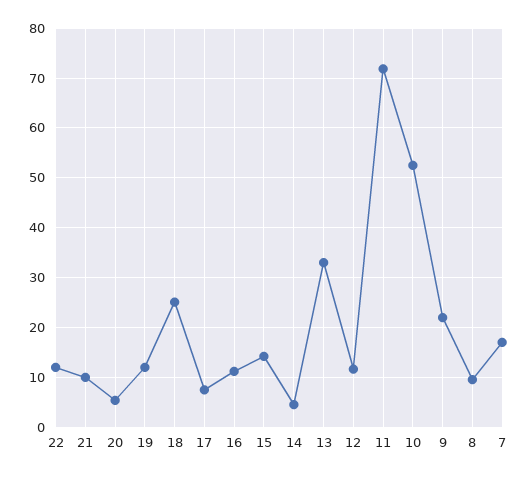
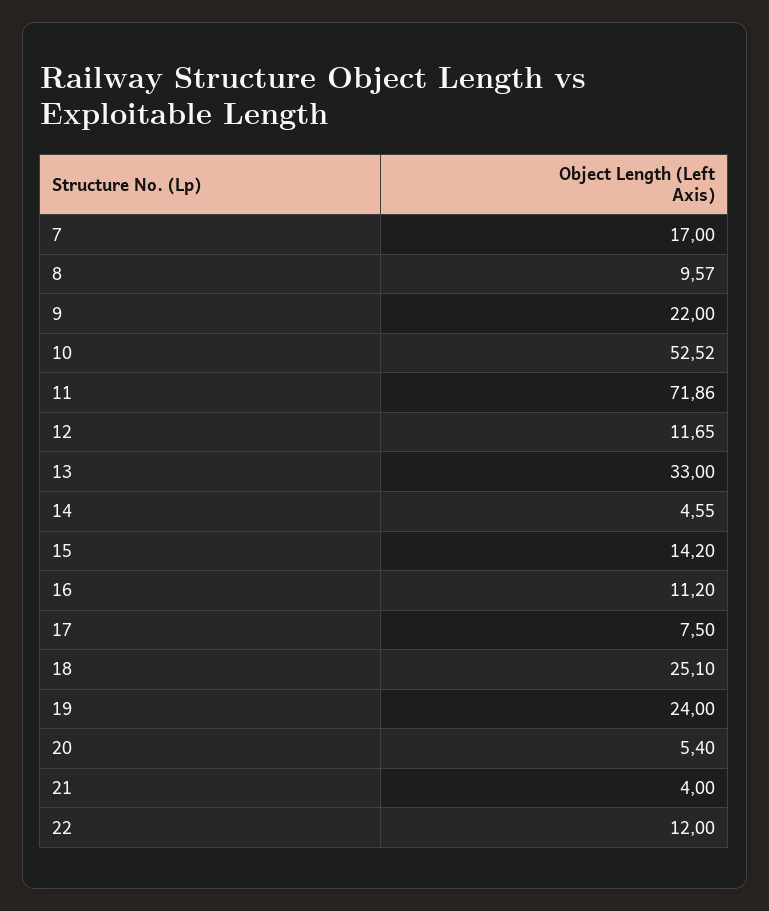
21: 10 -> 4
19: 12 -> 24

